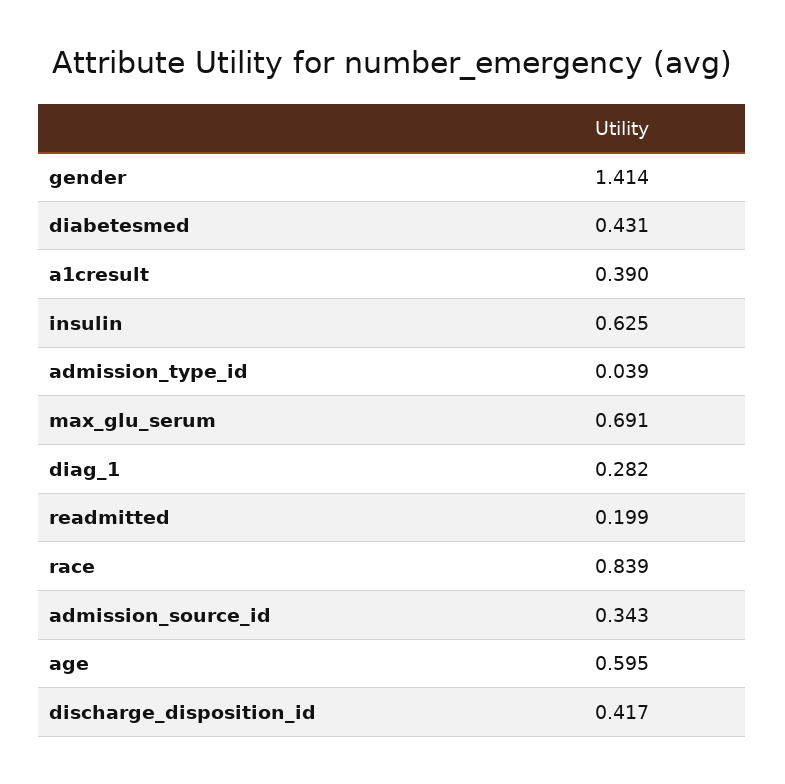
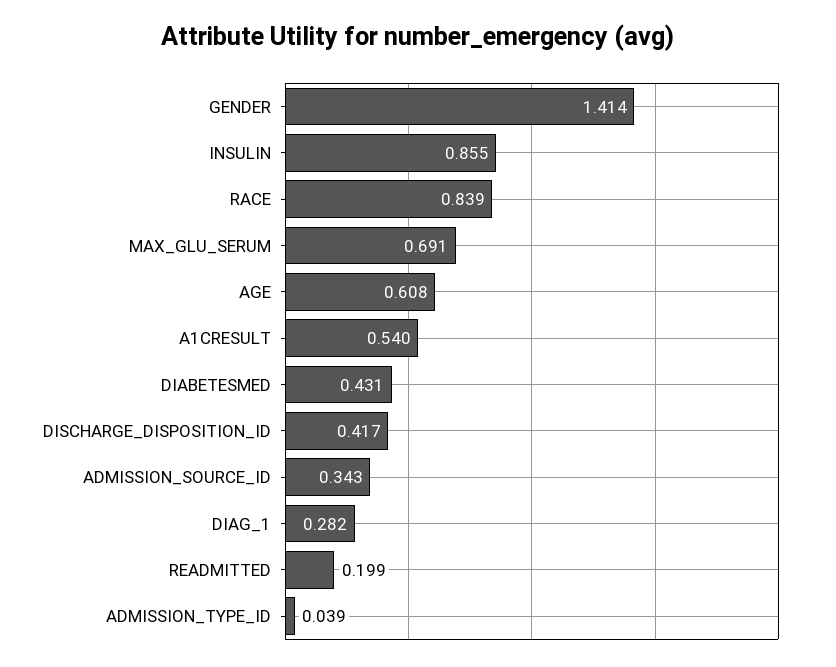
a1cresult: 0.39 -> 0.54
insulin: 0.625 -> 0.855
age: 0.595 -> 0.608

